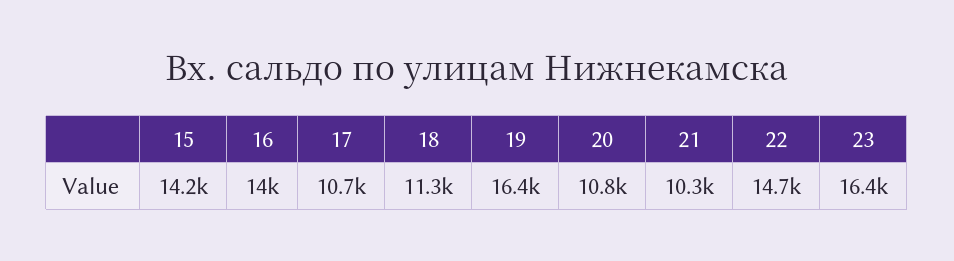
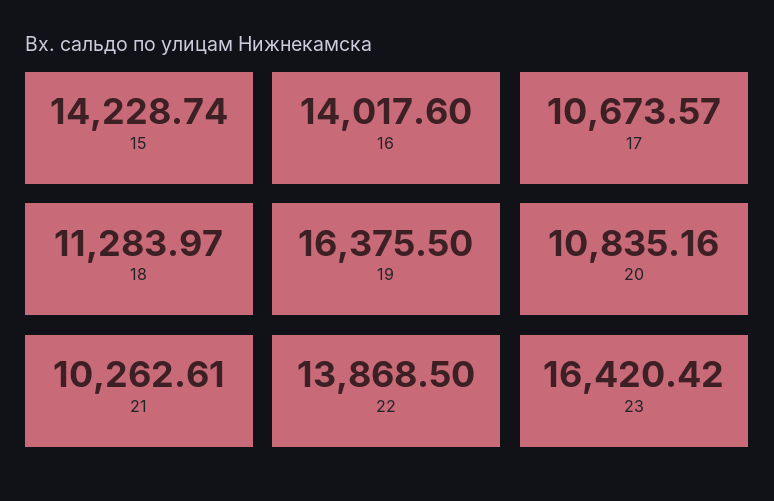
22: 14700 -> 13868.5

